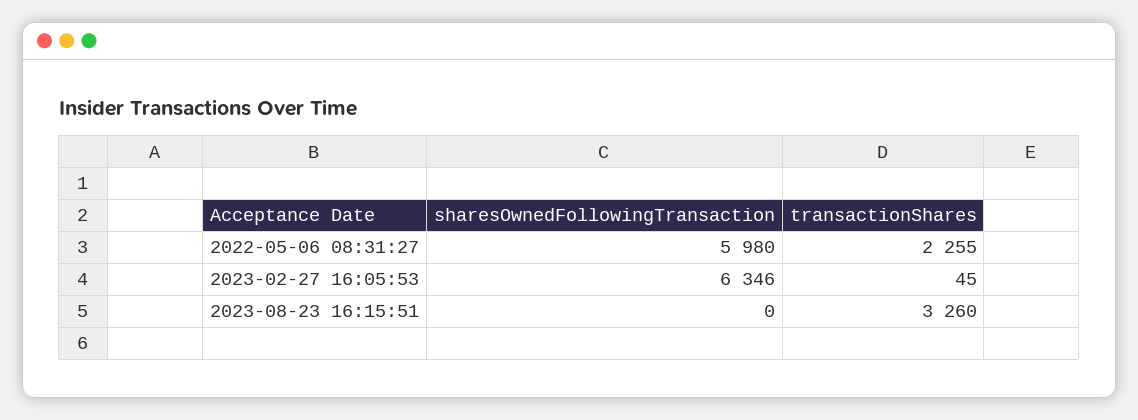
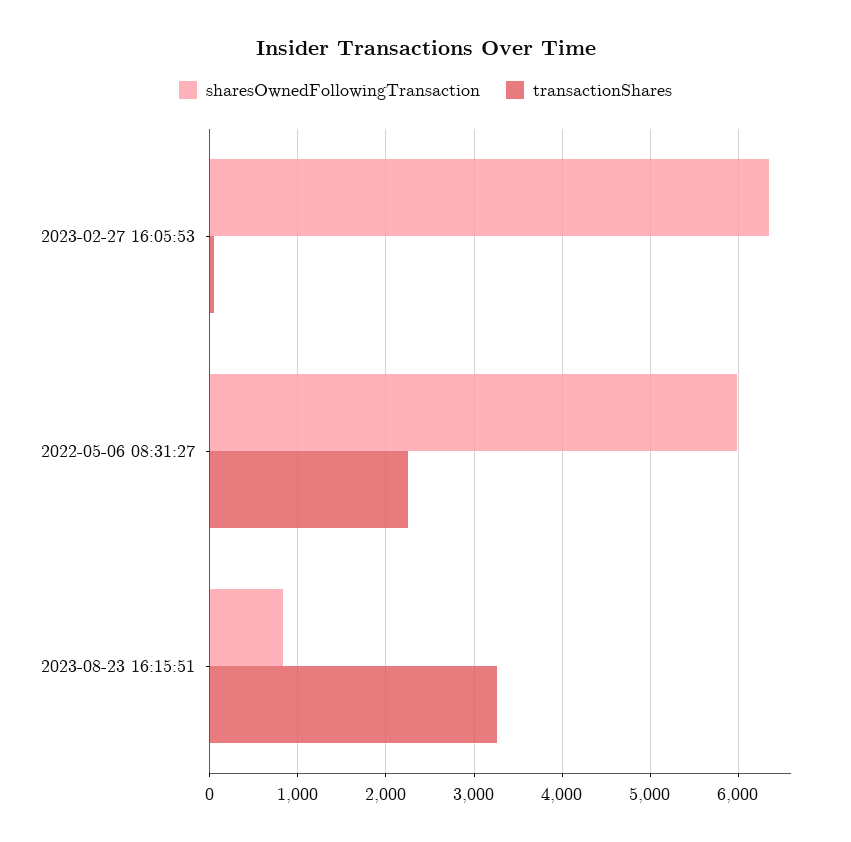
sharesOwnedFollowingTransaction, 2023-08-23 16:15:51: 0 -> 800

